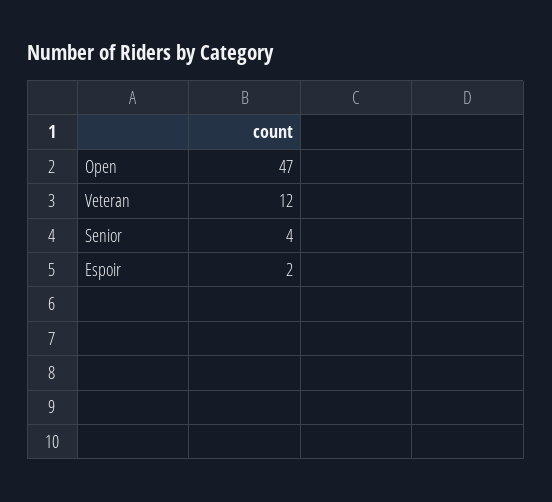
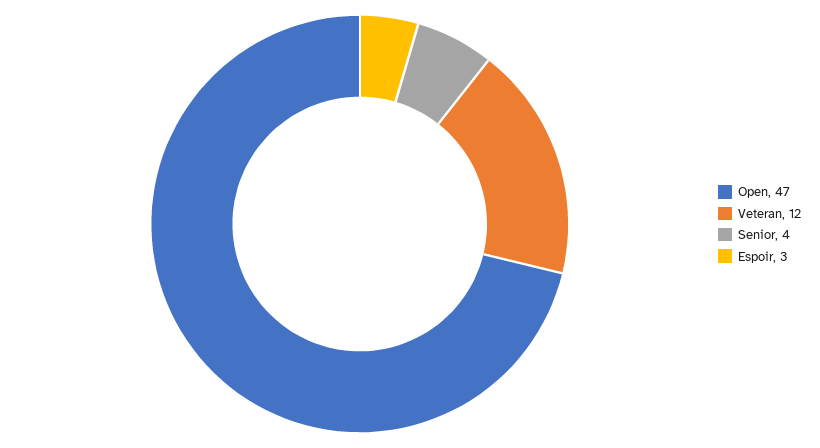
Espoir: 2 -> 3

